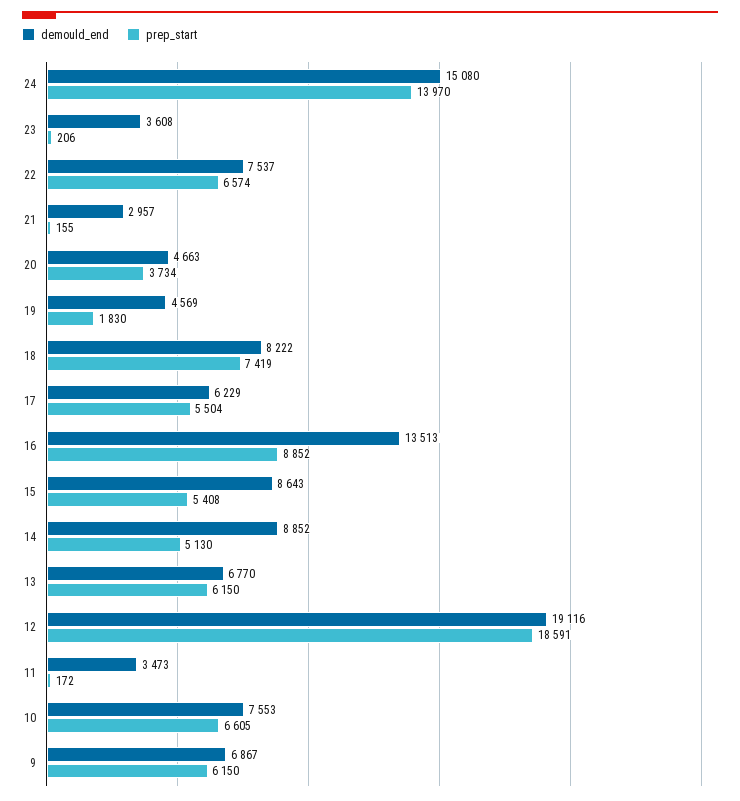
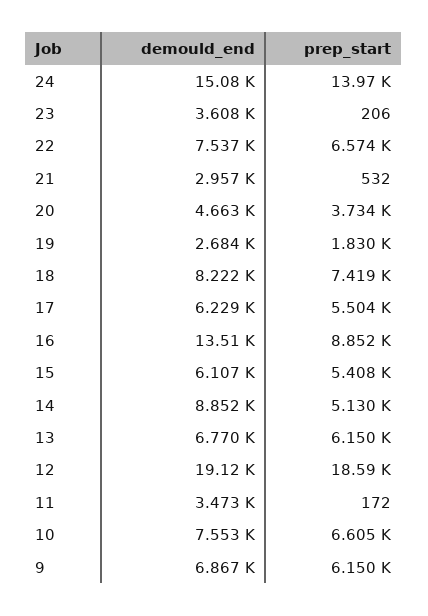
prep_start, 21: 155 -> 532
demould_end, 19: 4569 -> 2684
demould_end, 15: 8643 -> 6107

